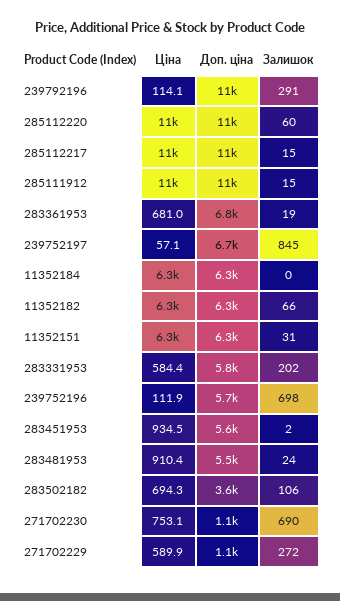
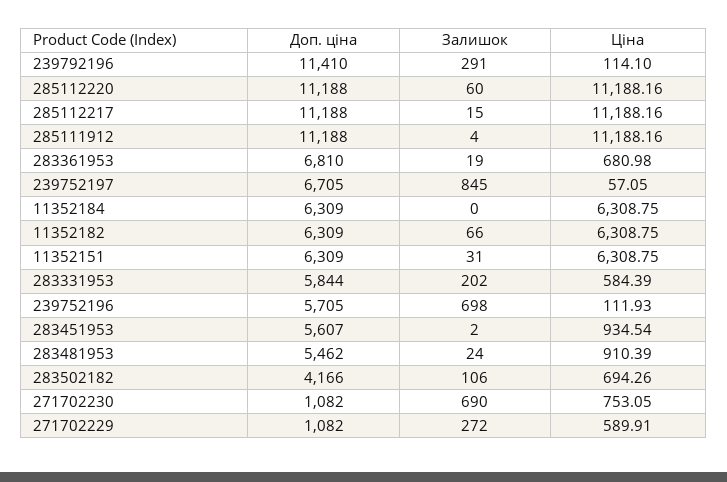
Залишок, 285111912: 15 -> 4
Доп. ціна, 283502182: 3600 -> 4166

